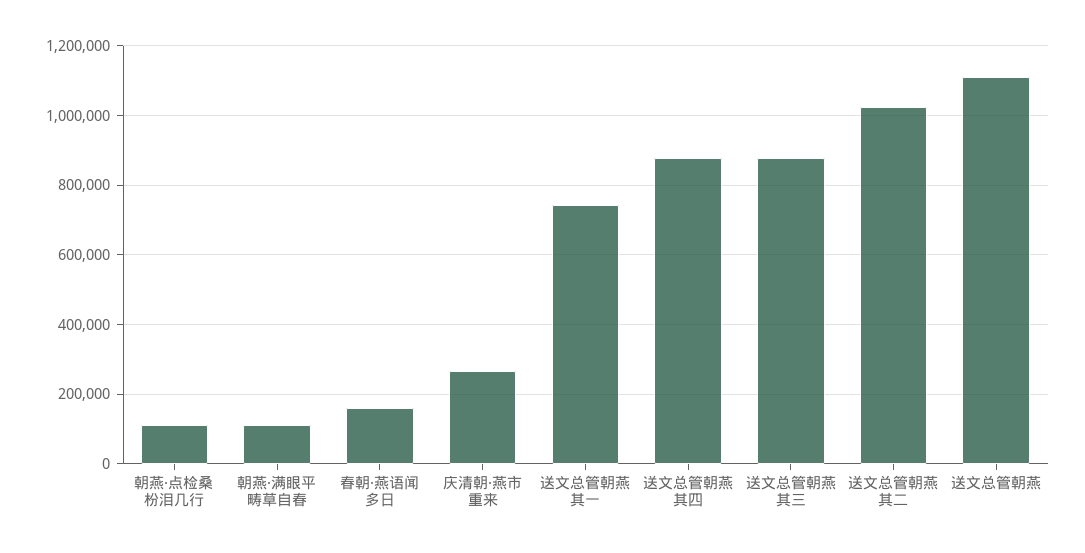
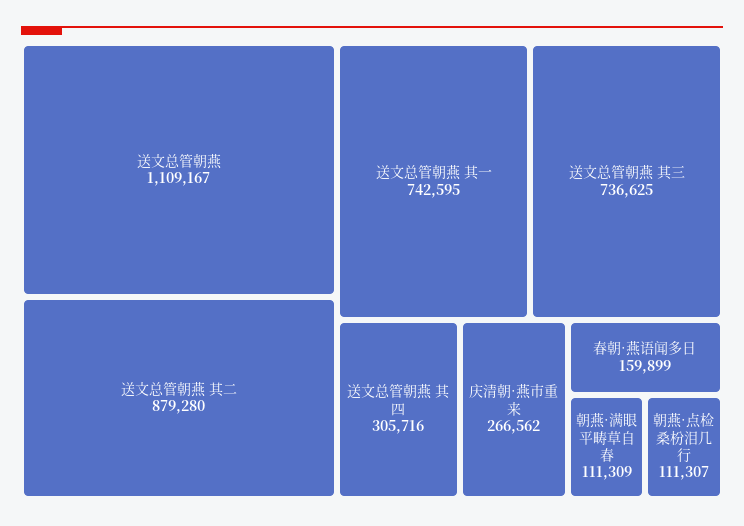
送文总管朝燕 其四: 880000 -> 305716
送文总管朝燕 其三: 880000 -> 736625
送文总管朝燕 其二: 1020000 -> 879280

